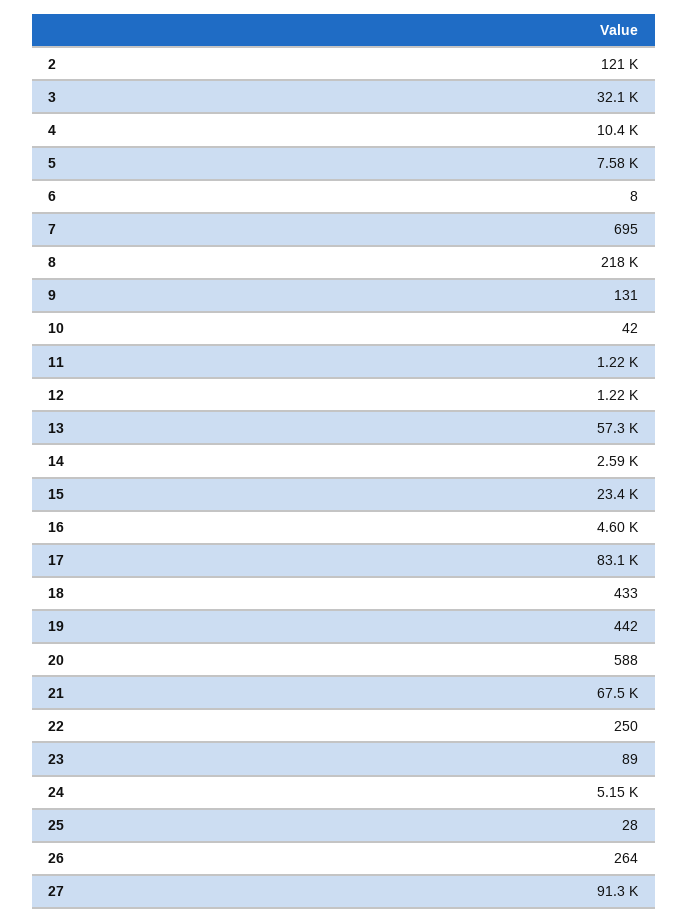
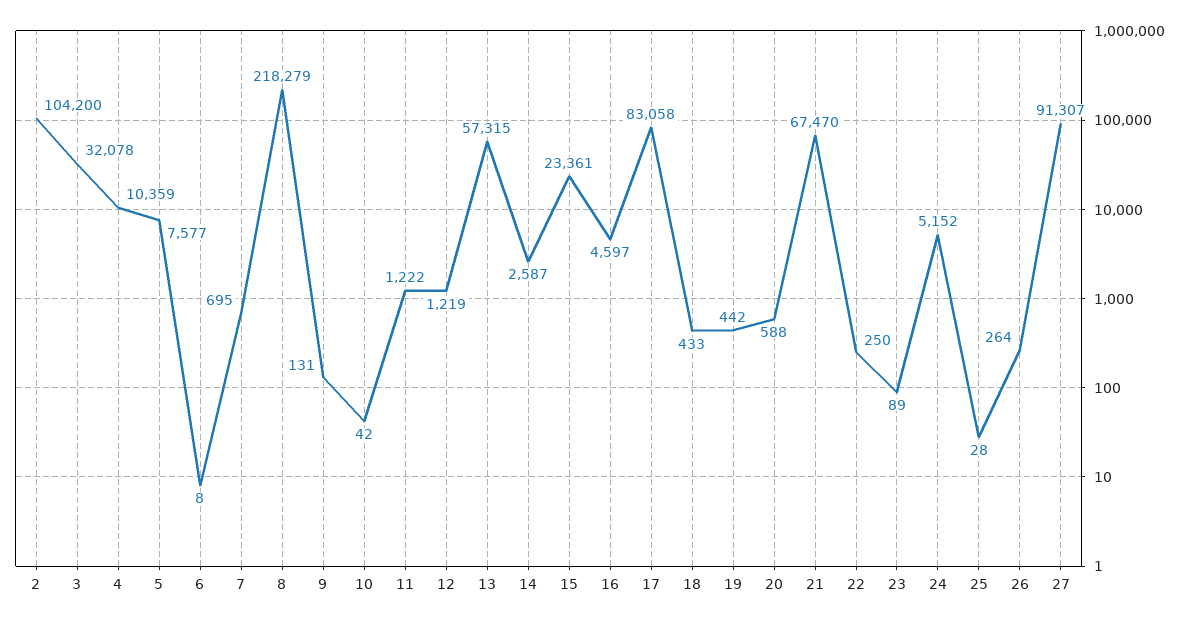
2: 121000 -> 104200

